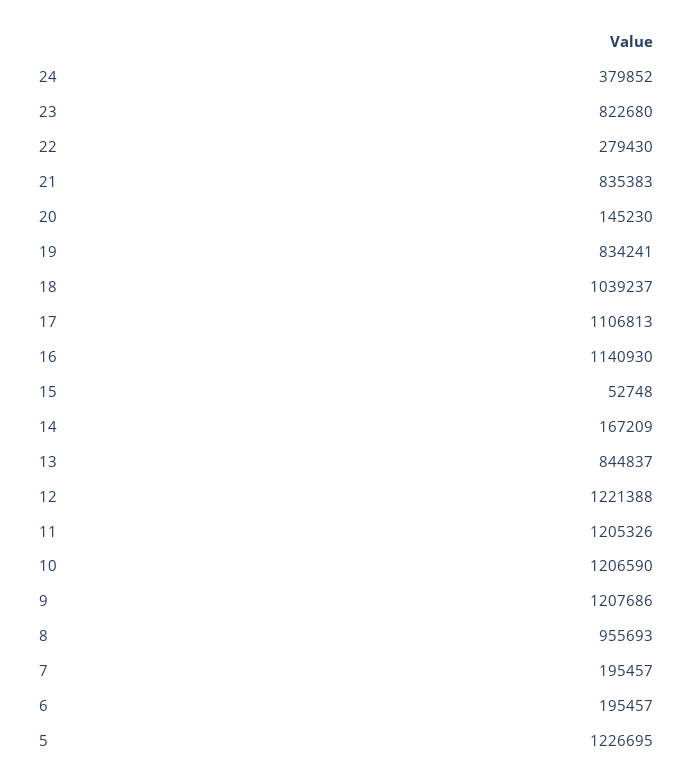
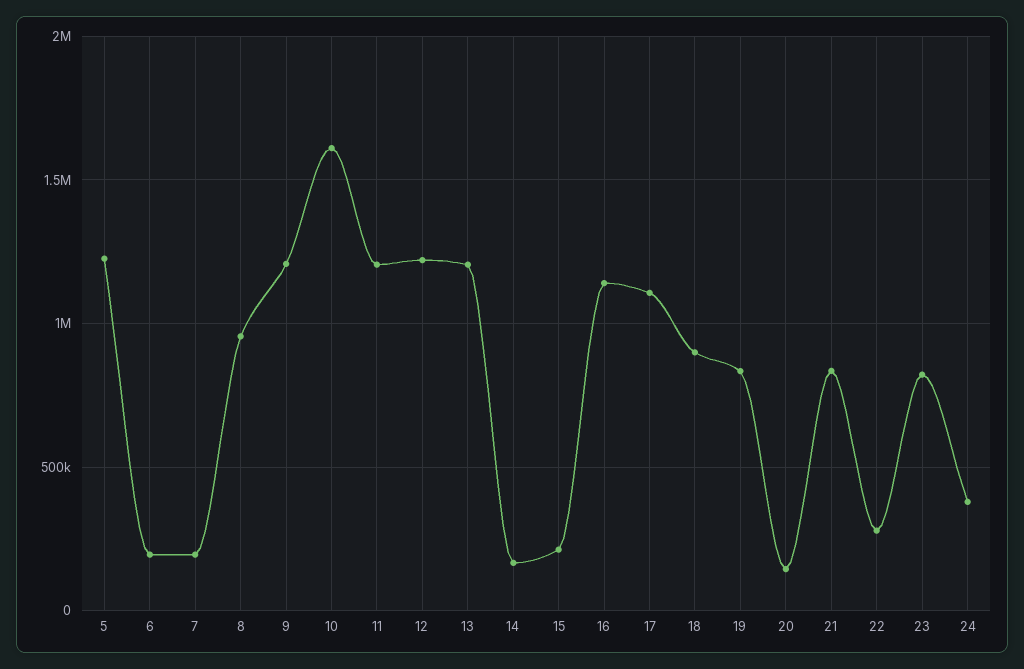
18: 1039237 -> 900000
15: 52748 -> 200000
13: 844837 -> 1200000
10: 1206590 -> 1600000

